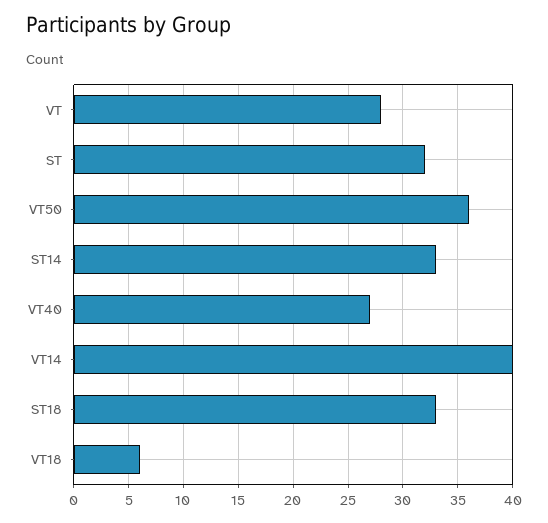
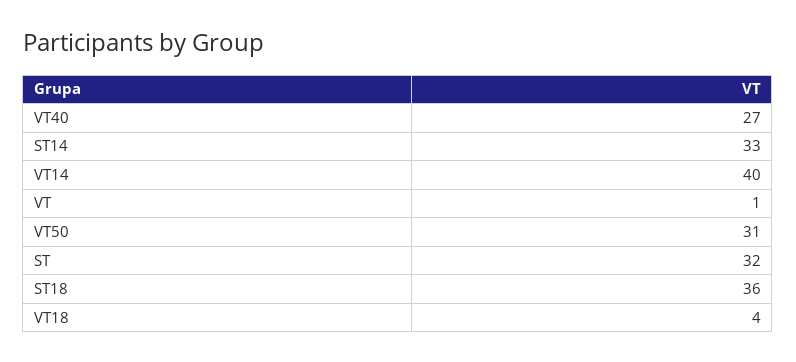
VT: 28 -> 1
VT50: 36 -> 31
ST18: 33 -> 36
VT18: 6 -> 4

